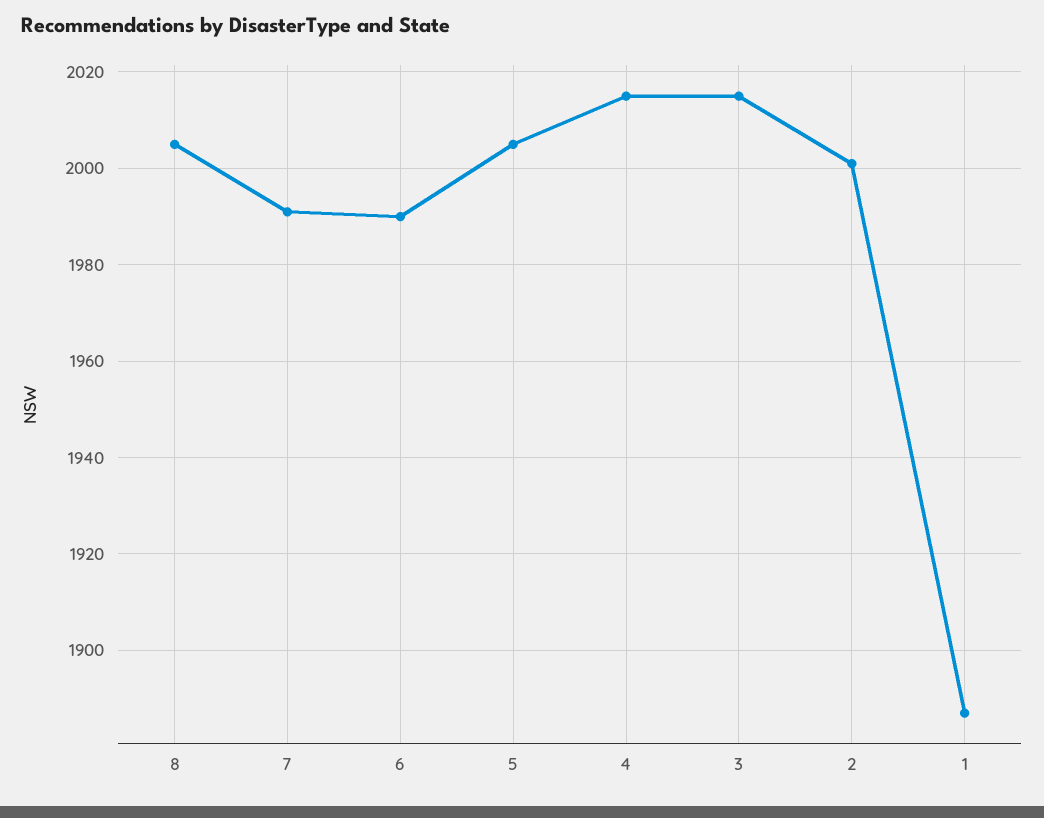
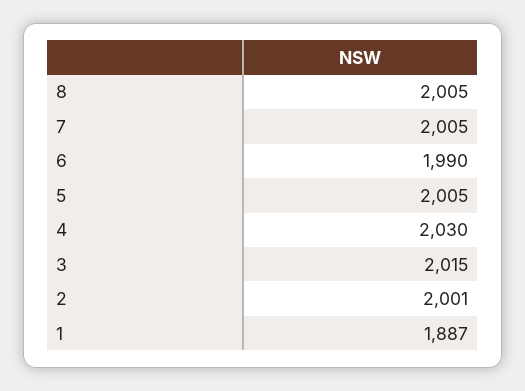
7: 1990 -> 2005
4: 2015 -> 2030

